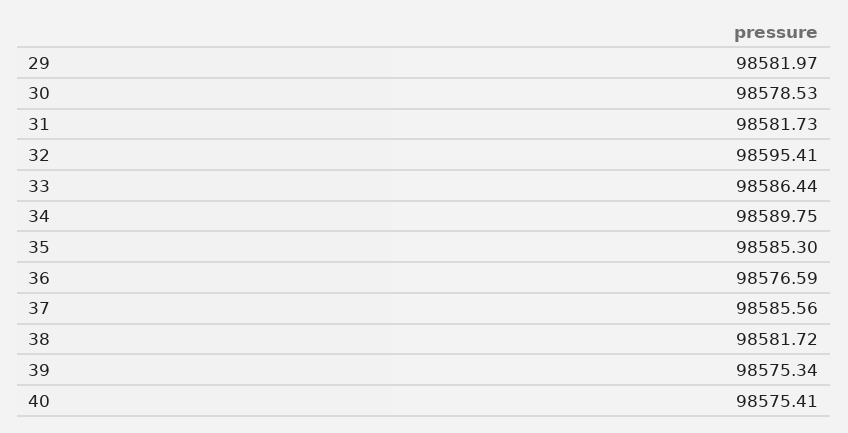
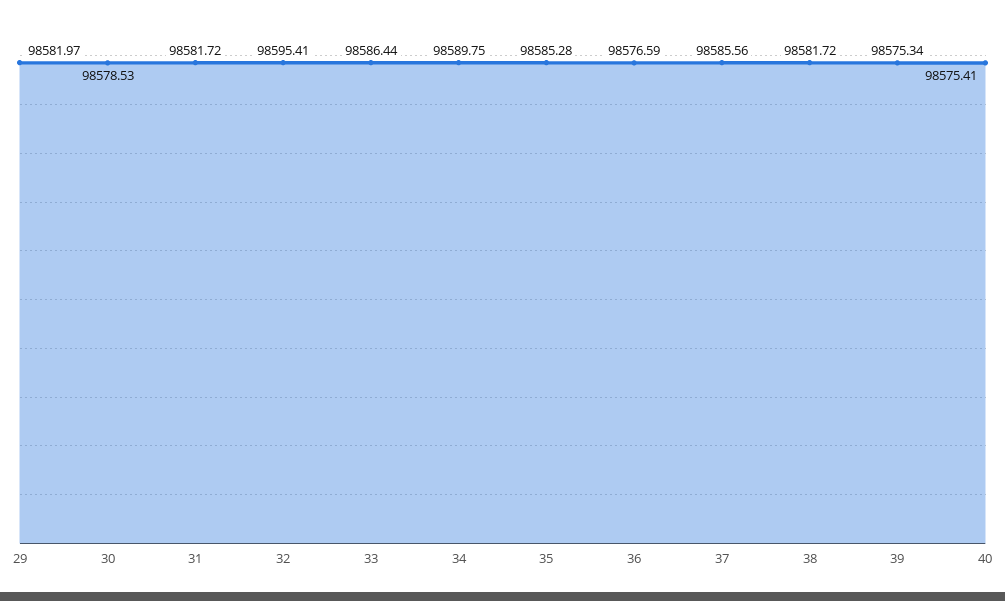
31: 98581.73 -> 98581.72
35: 98585.3 -> 98585.28

